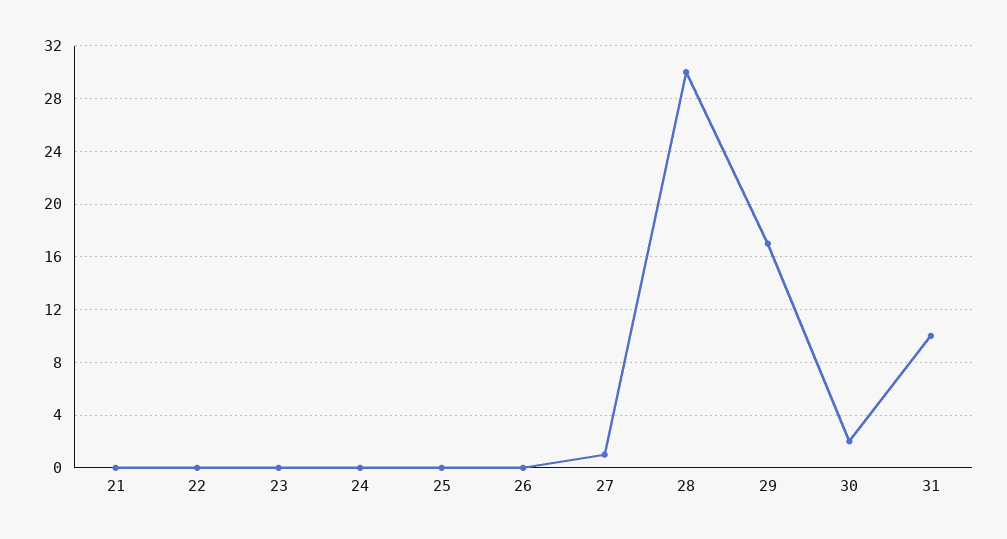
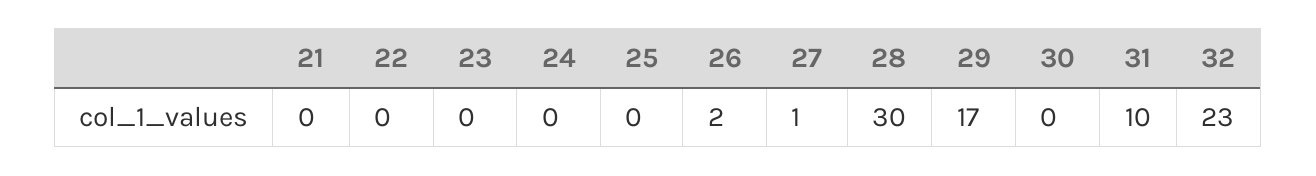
26: 0 -> 2
30: 2 -> 0
32: none -> 23

